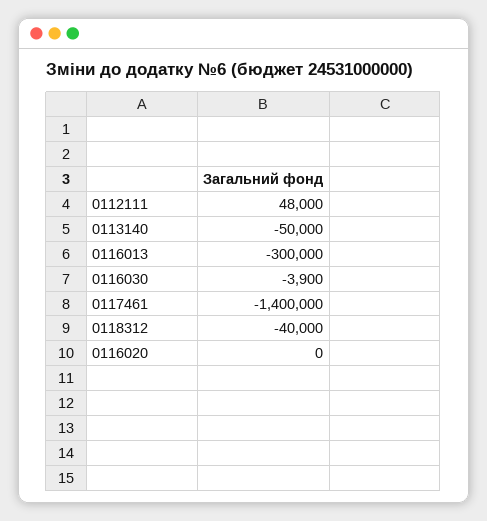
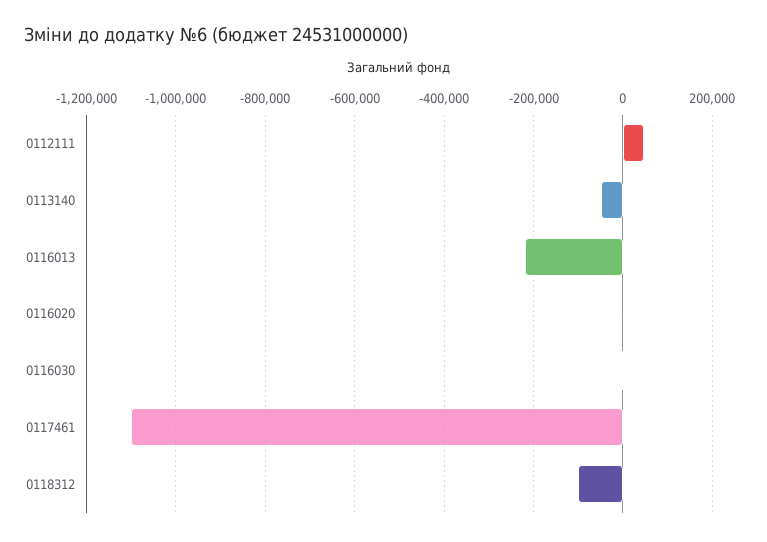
0116013: -300000 -> -220000
0117461: -1400000 -> -1100000
0118312: -40000 -> -100000

